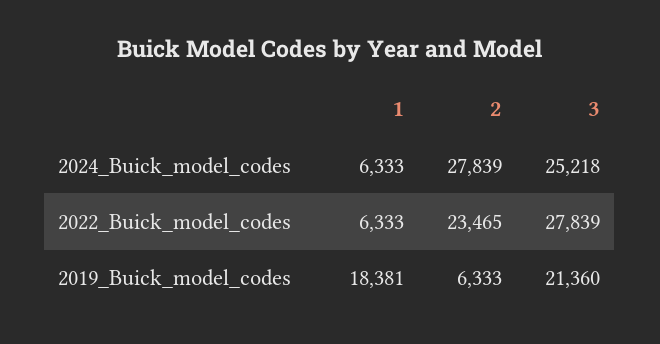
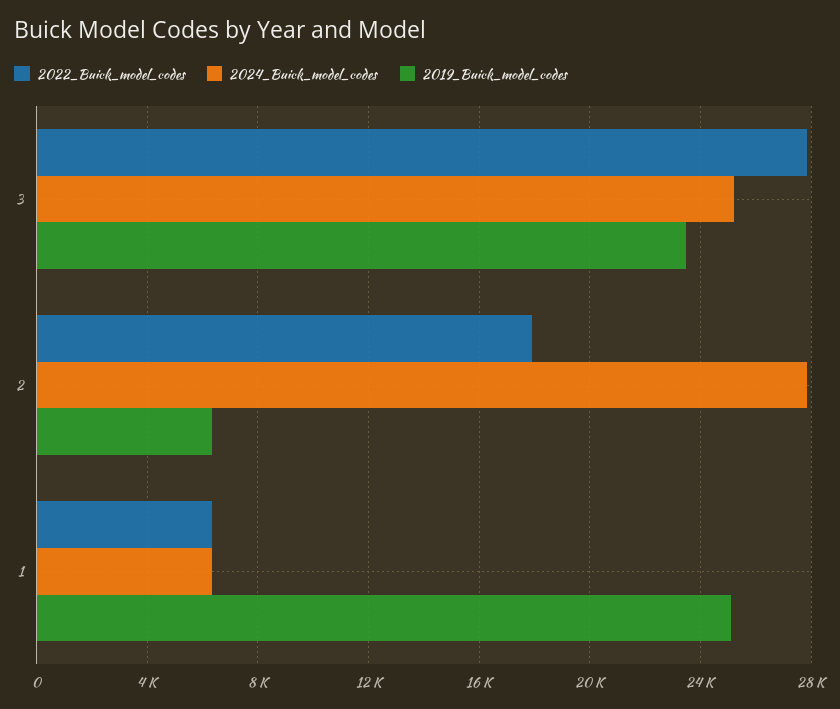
2022_Buick_model_codes, 2: 23465 -> 18000
2019_Buick_model_codes, 1: 18381 -> 25000
2019_Buick_model_codes, 3: 21360 -> 23500

